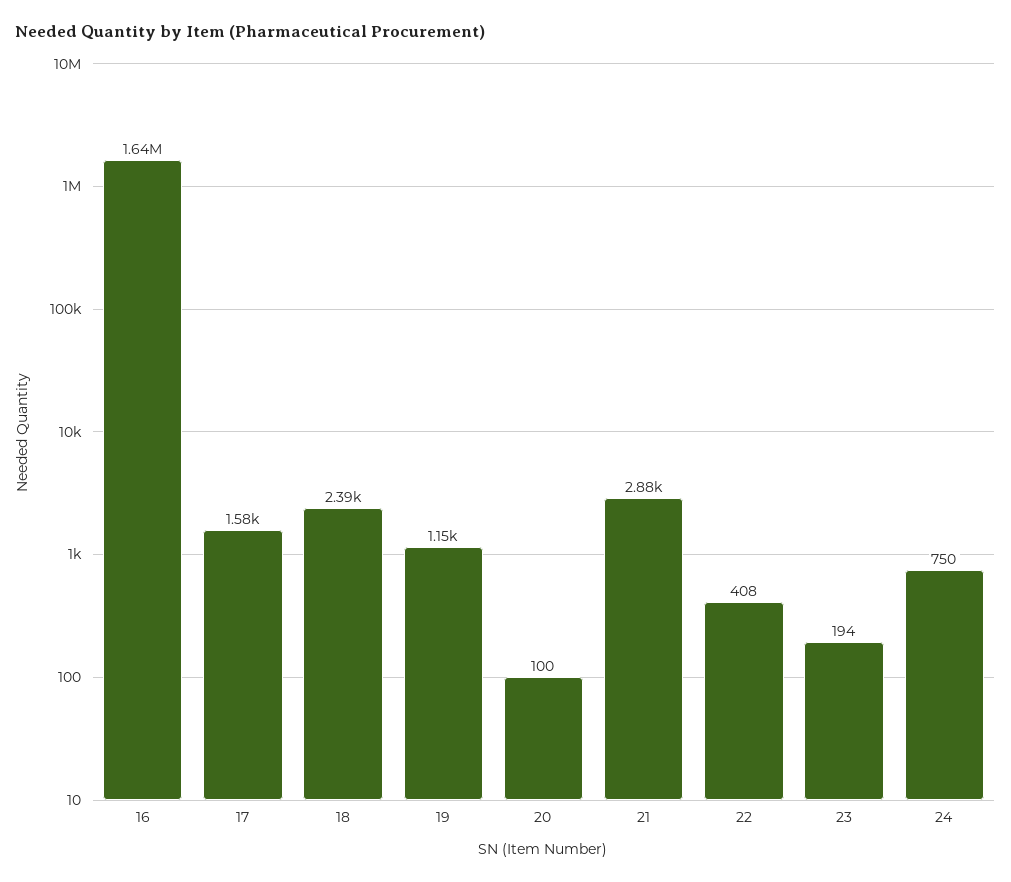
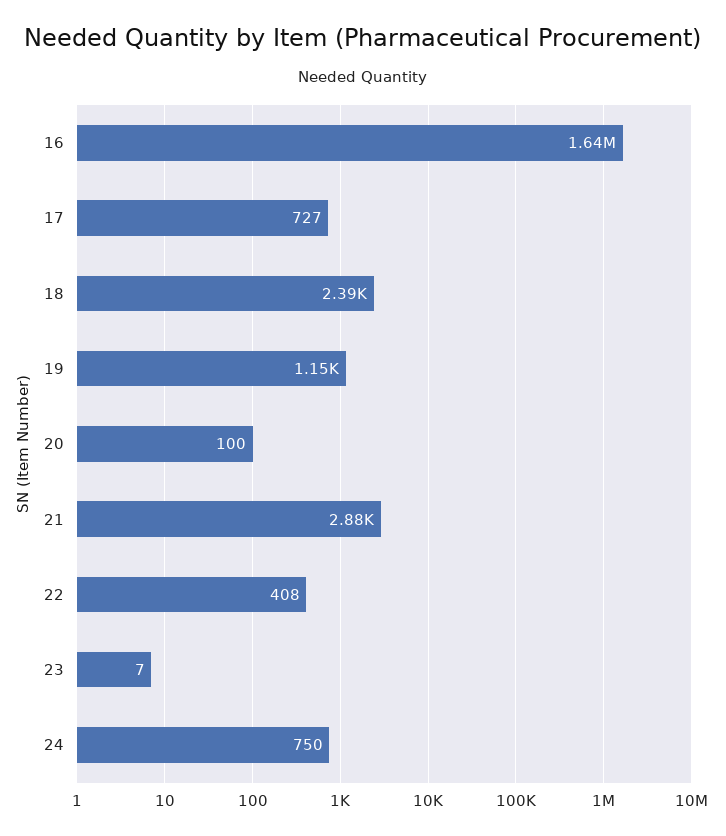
17: 1580 -> 727
23: 194 -> 7

